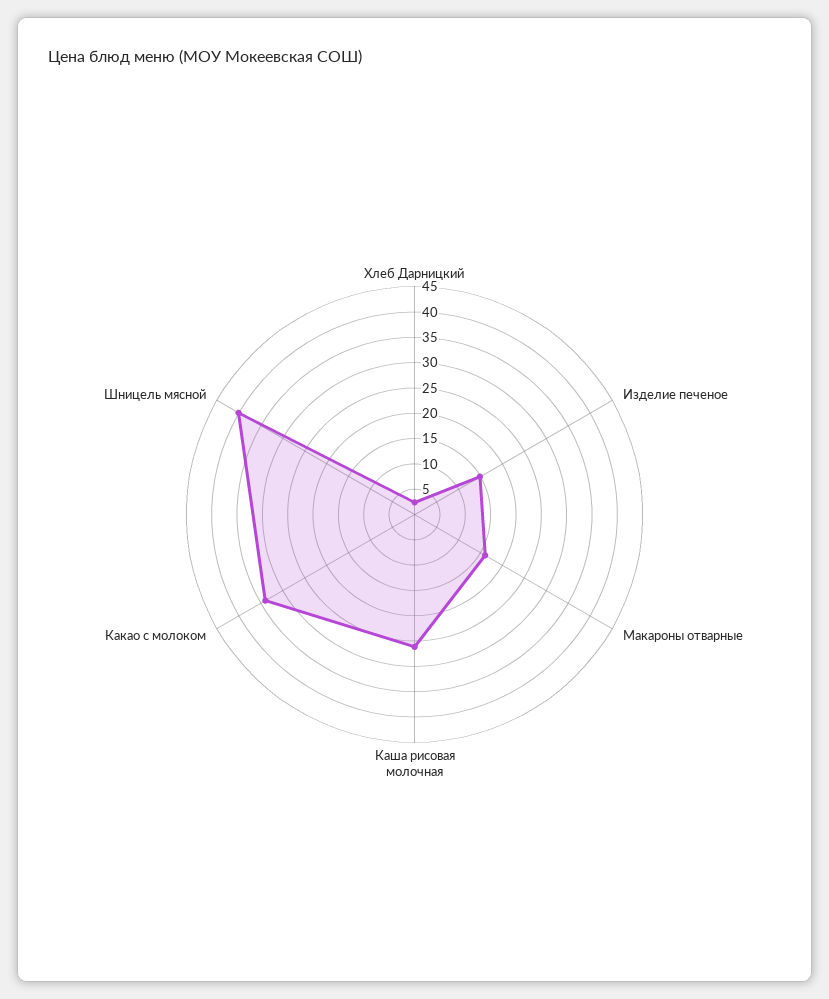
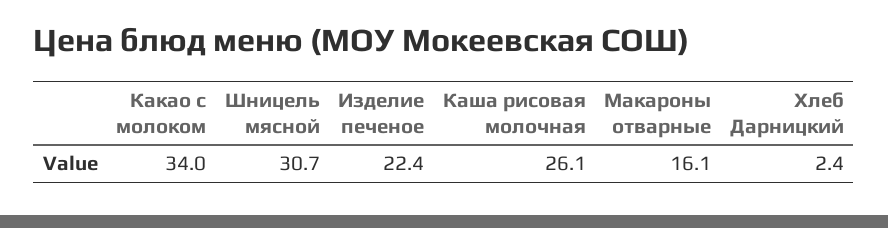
Изделие печеное: 15 -> 22.4
Шницель мясной: 40 -> 30.7

